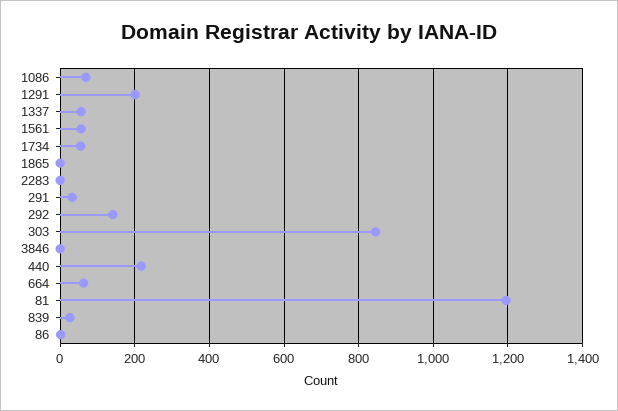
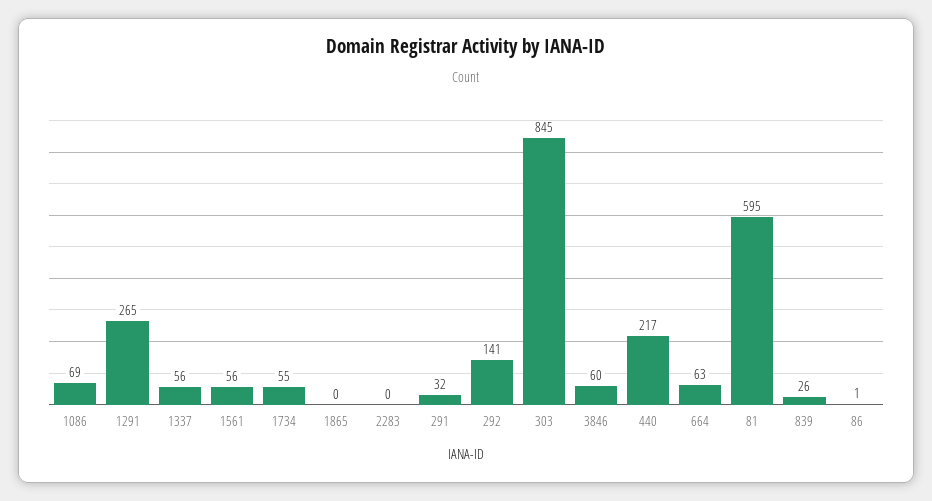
1291: 200 -> 265
3846: 0 -> 60
81: 1200 -> 595

